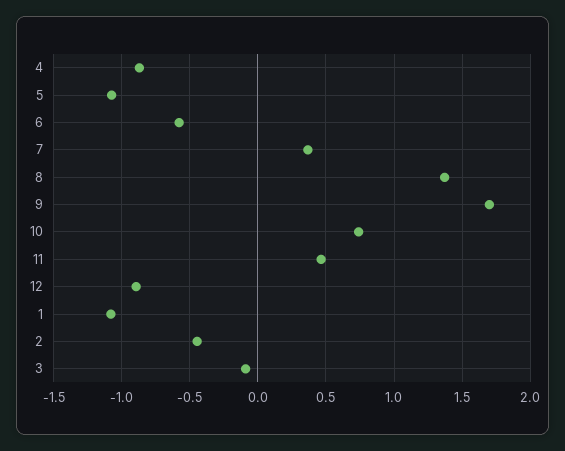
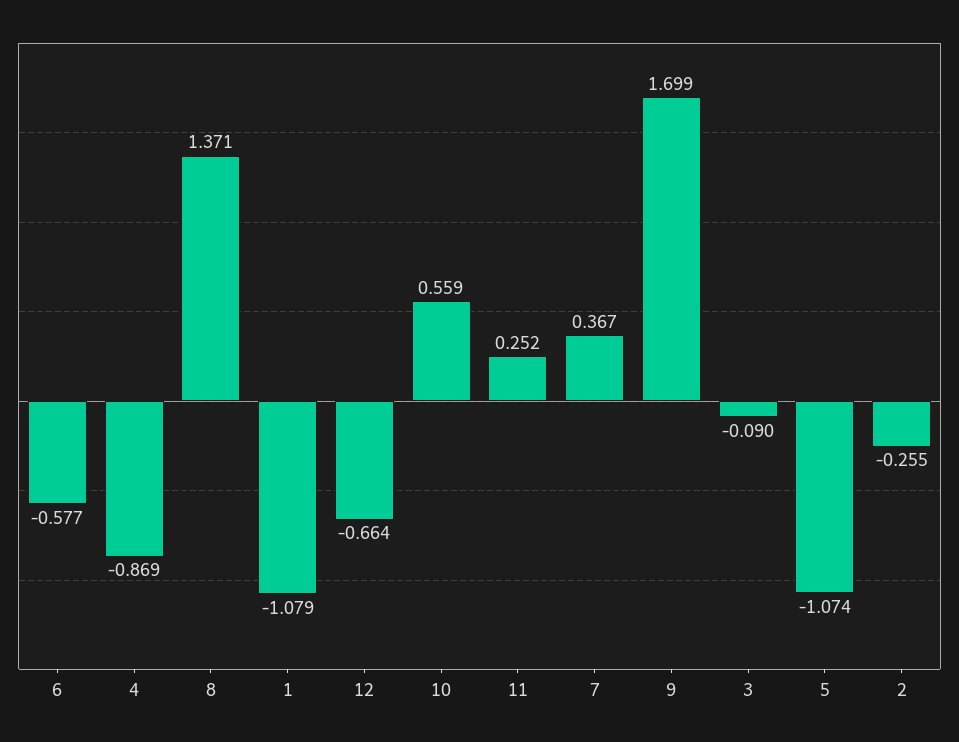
10: 0.75 -> 0.559
11: 0.45 -> 0.252
12: -0.9 -> -0.664
2: -0.45 -> -0.255

